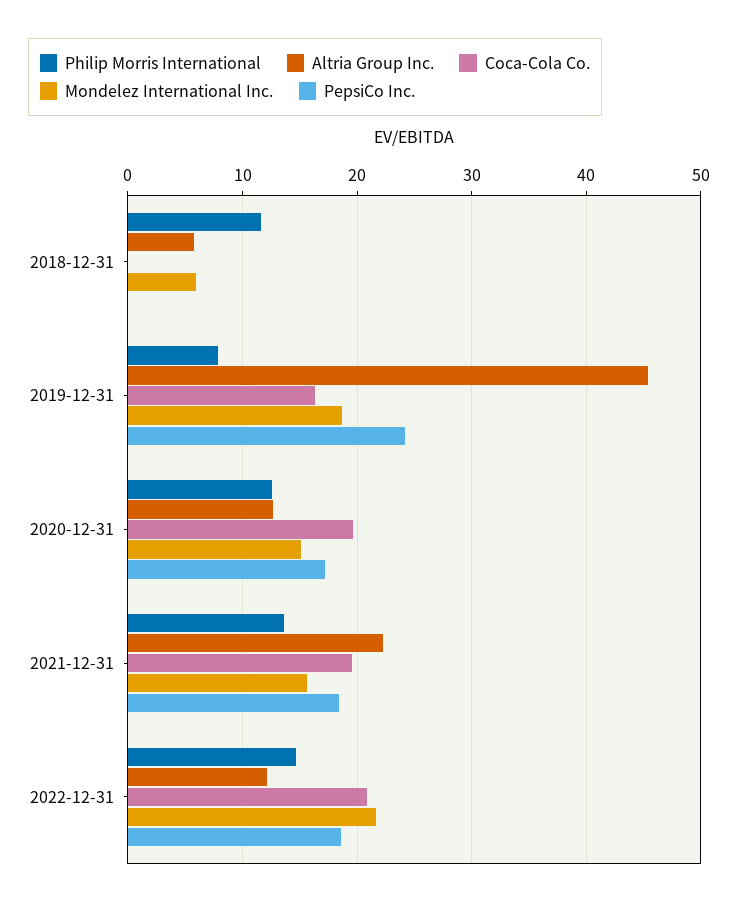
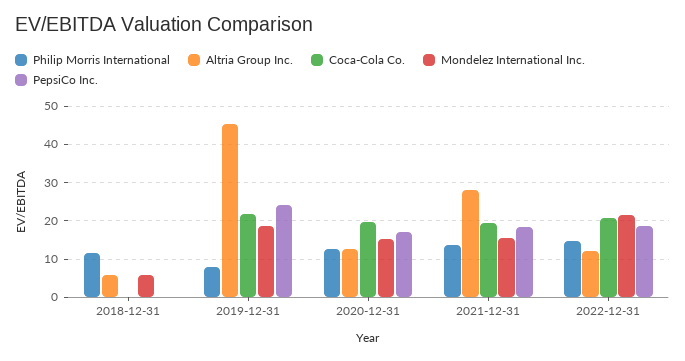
Coca-Cola Co., 2019-12-31: 16 -> 22
Altria Group Inc., 2021-12-31: 22 -> 28

